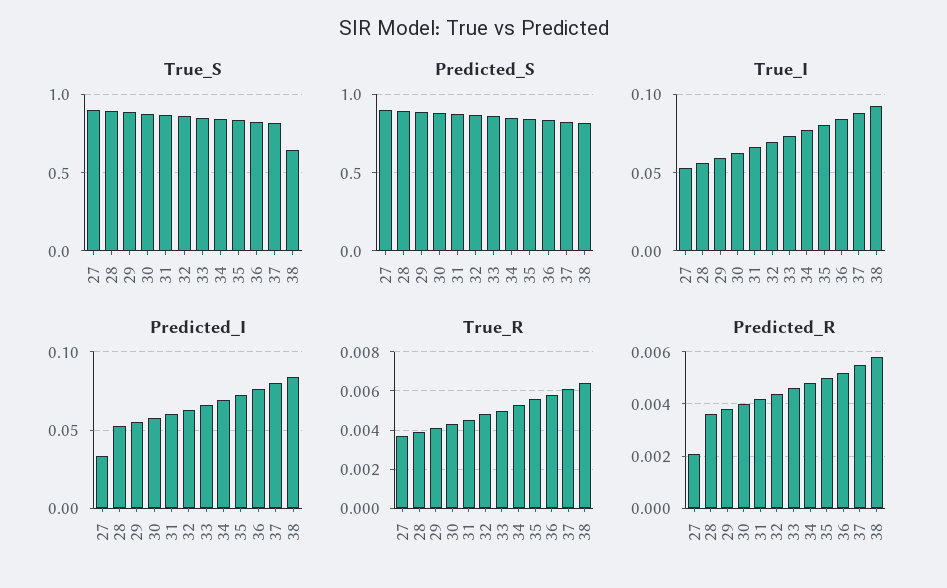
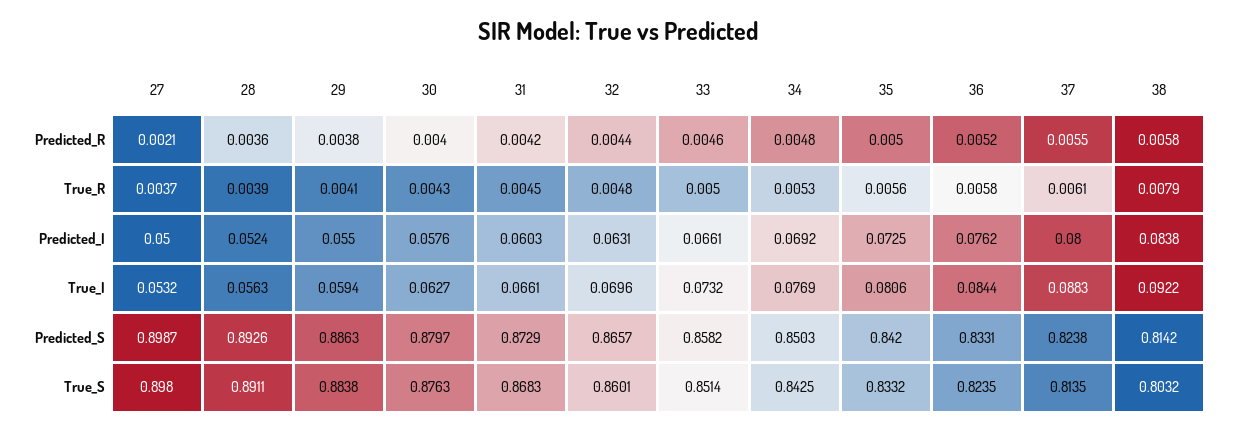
True_S, 38: 0.65 -> 0.8032
Predicted_I, 27: 0.035 -> 0.05
True_R, 38: 0.0065 -> 0.0079

